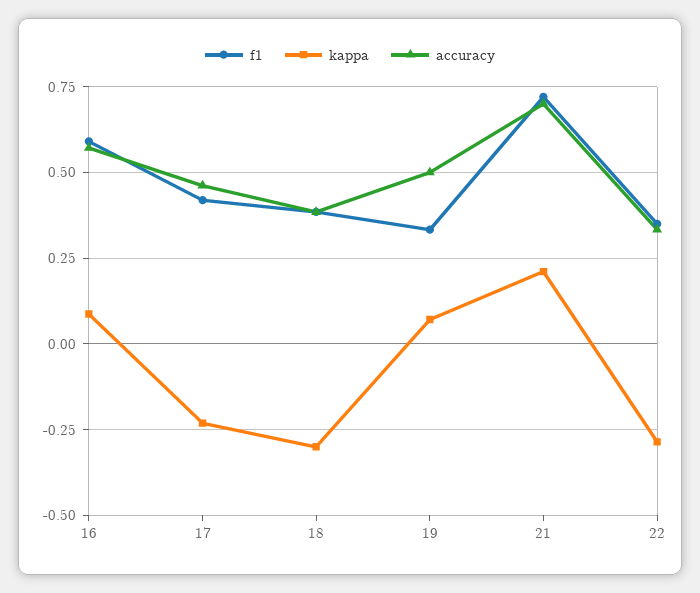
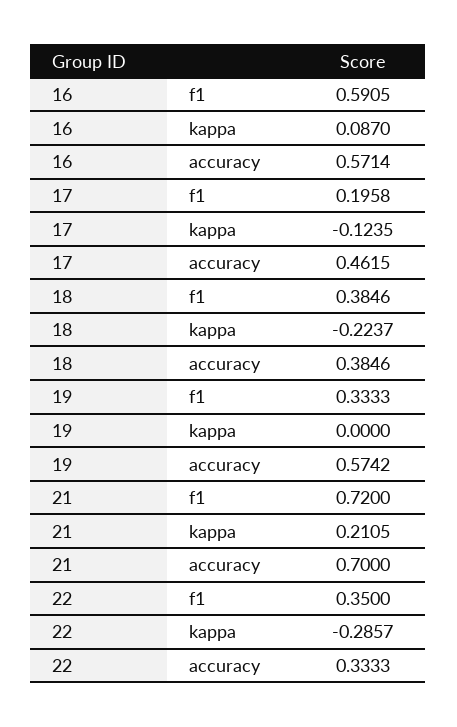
f1, 17: 0.425 -> 0.1958
kappa, 17: -0.225 -> -0.1235
kappa, 18: -0.3 -> -0.2237
kappa, 19: 0.075 -> 0
accuracy, 19: 0.5 -> 0.5742

